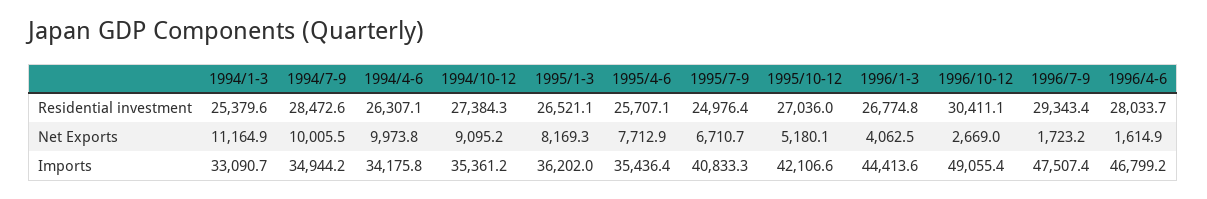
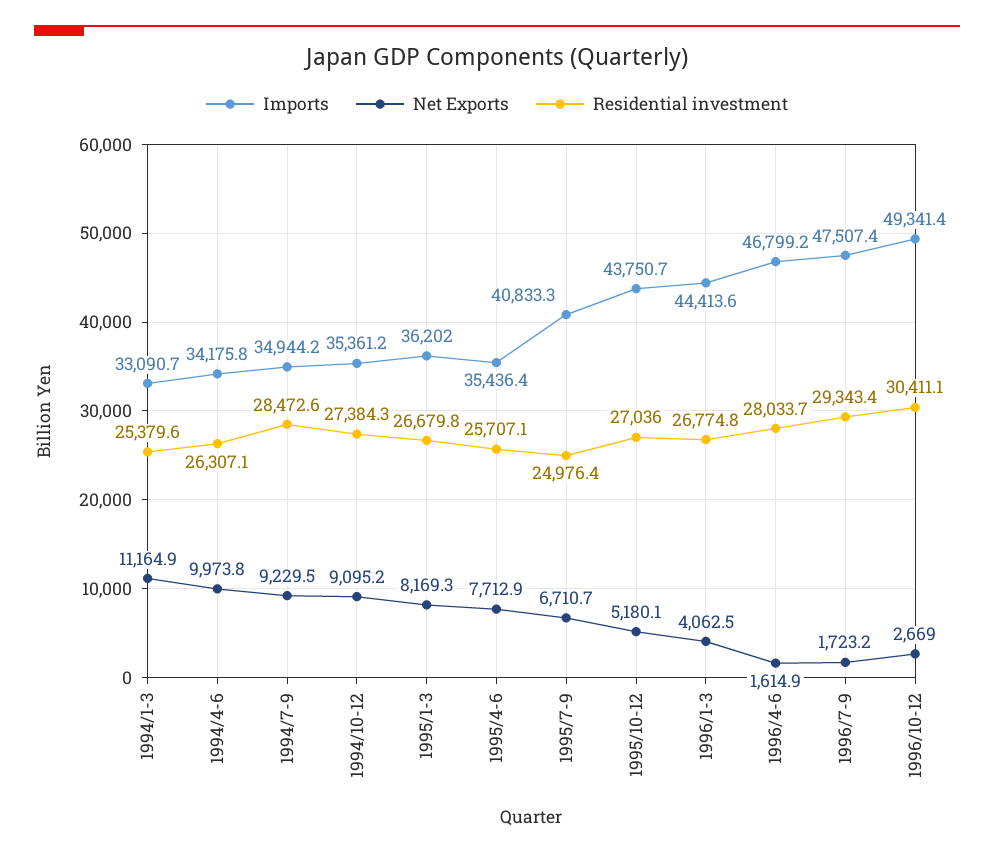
Residential investment, 1995/1-3: 26521.1 -> 26679.8
Net Exports, 1994/7-9: 10005.5 -> 9229.5
Imports, 1995/10-12: 42106.6 -> 43750.7
Imports, 1996/10-12: 49055.4 -> 49341.4

